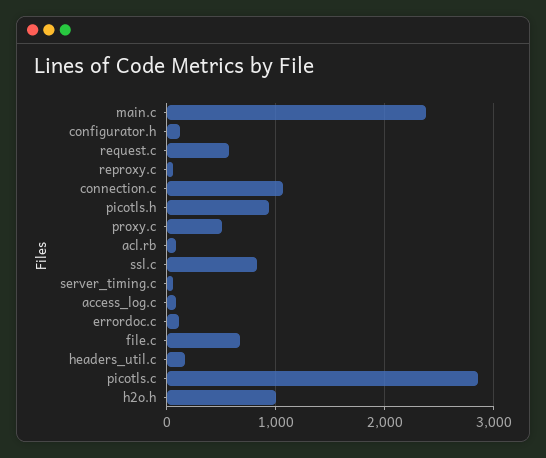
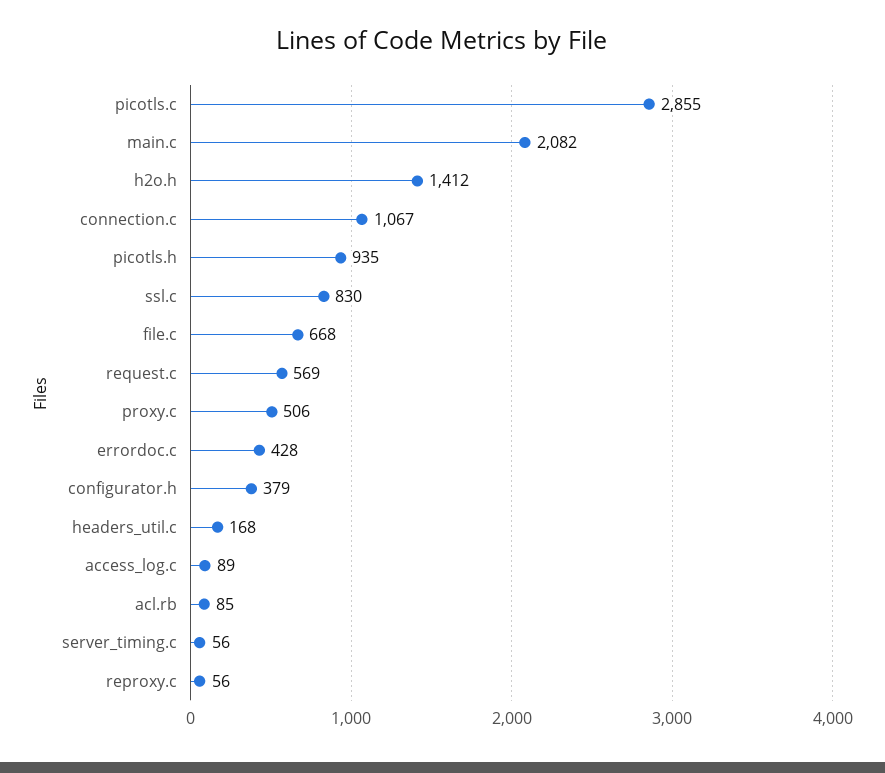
main.c: 2400 -> 2082
configurator.h: 100 -> 379
errordoc.c: 100 -> 428
h2o.h: 1000 -> 1412

